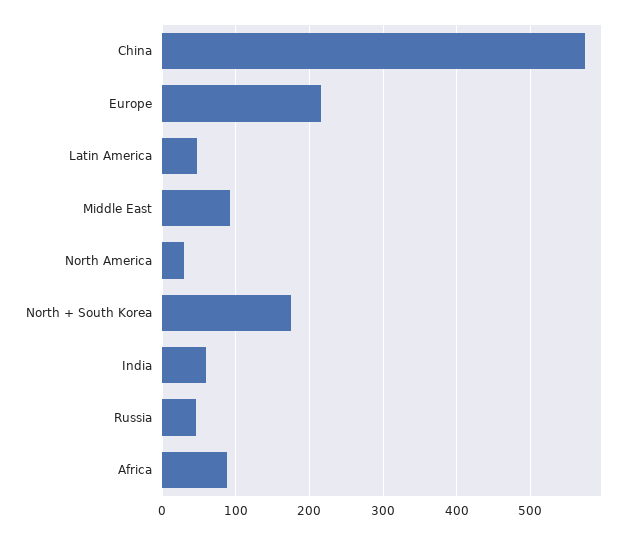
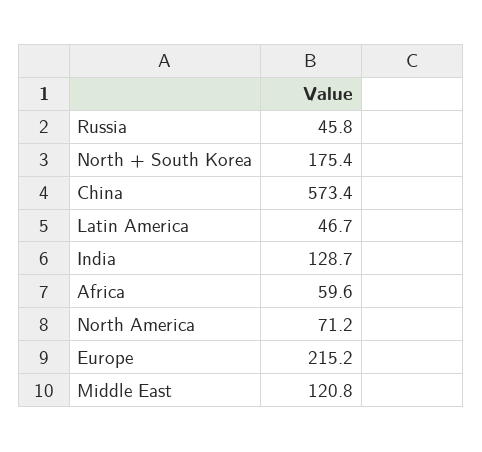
Middle East: 90 -> 120.8
North America: 30 -> 71.2
India: 60 -> 128.7
Africa: 90 -> 59.6

